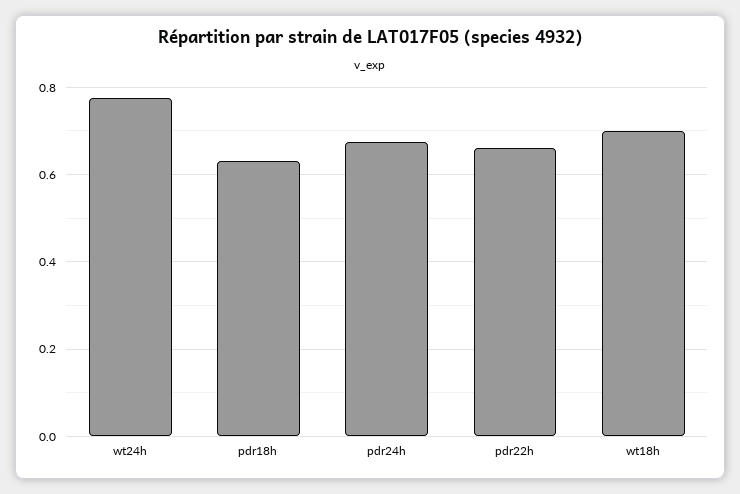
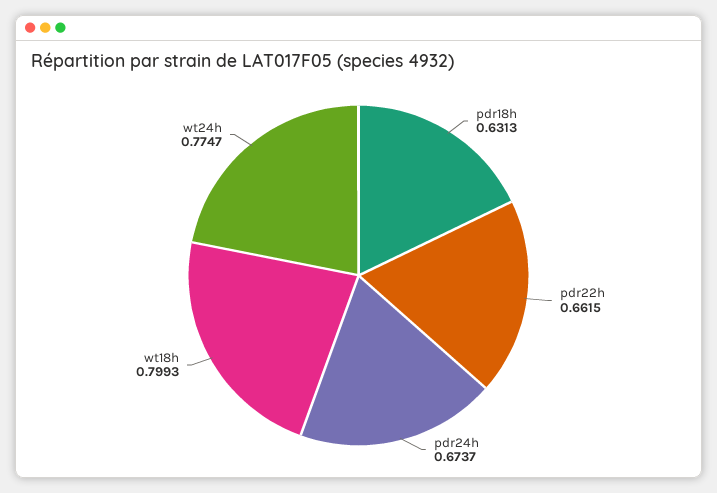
wt18h: 0.7 -> 0.7993

